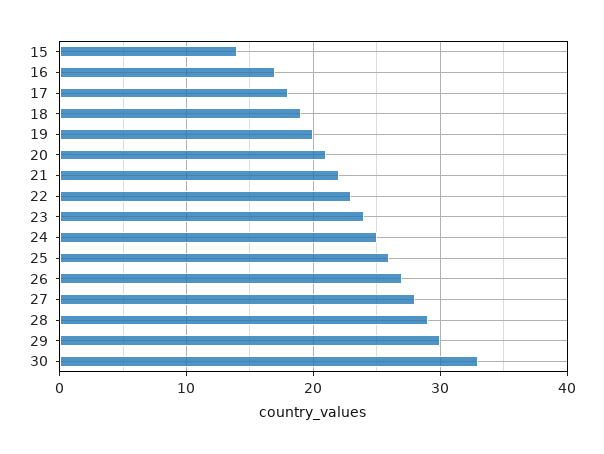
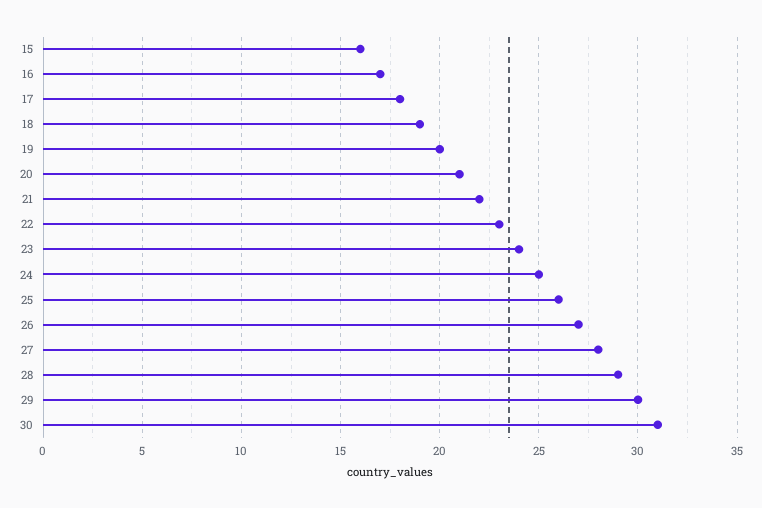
15: 14 -> 16
30: 33 -> 31

